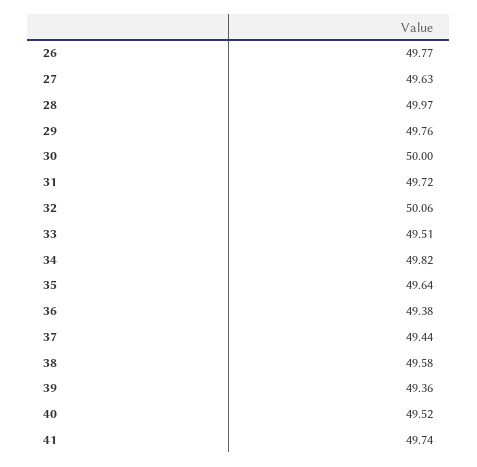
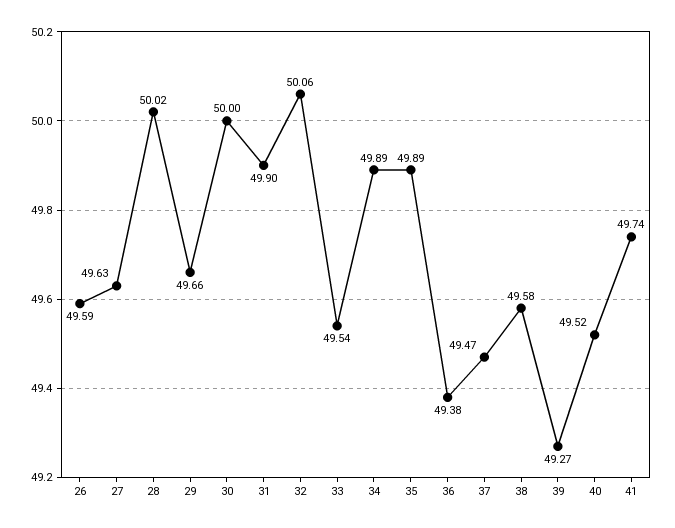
26: 49.77 -> 49.59
28: 49.97 -> 50.02
29: 49.76 -> 49.66
31: 49.72 -> 49.9
33: 49.51 -> 49.54
34: 49.82 -> 49.89
35: 49.64 -> 49.89
37: 49.44 -> 49.47
39: 49.36 -> 49.27

